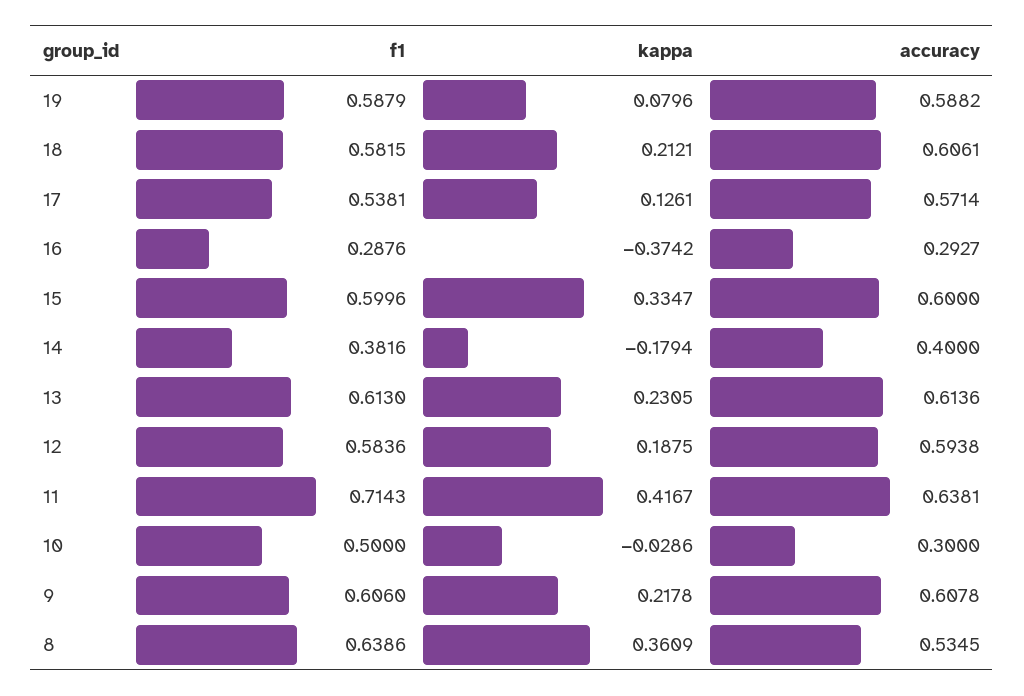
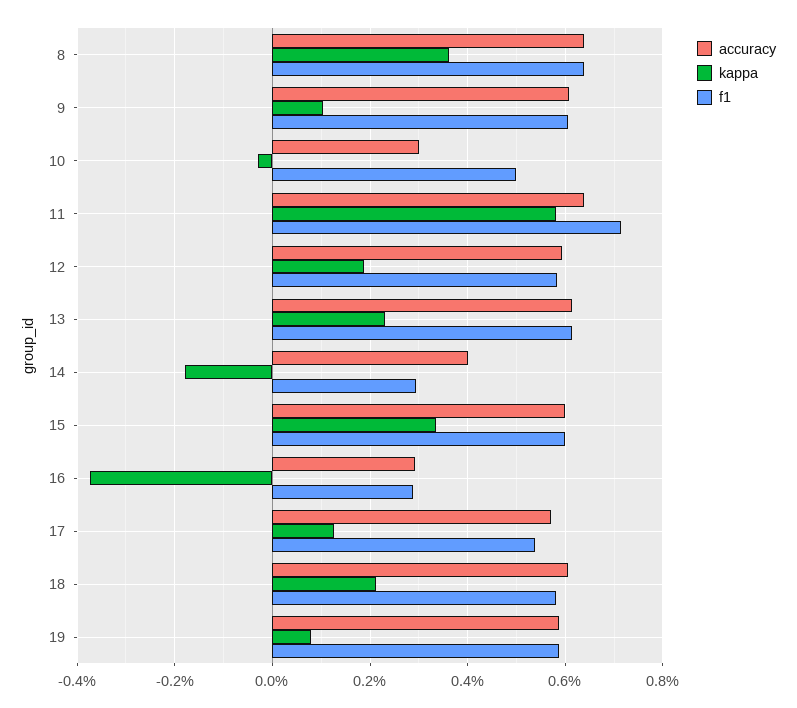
f1, 14: 0.3816 -> 0.3
kappa, 11: 0.4167 -> 0.58
kappa, 9: 0.2178 -> 0.1
accuracy, 8: 0.5345 -> 0.64

